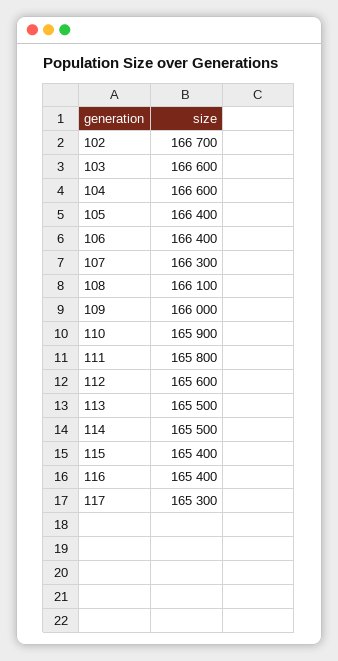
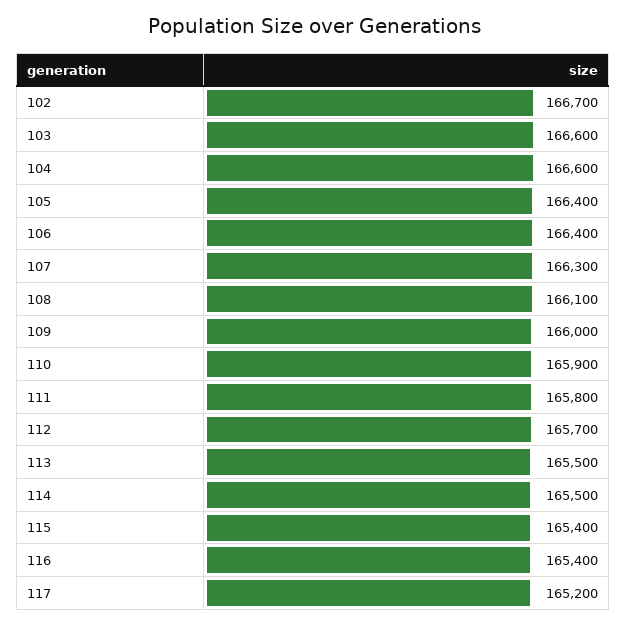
112: 165600 -> 165700
117: 165300 -> 165200

